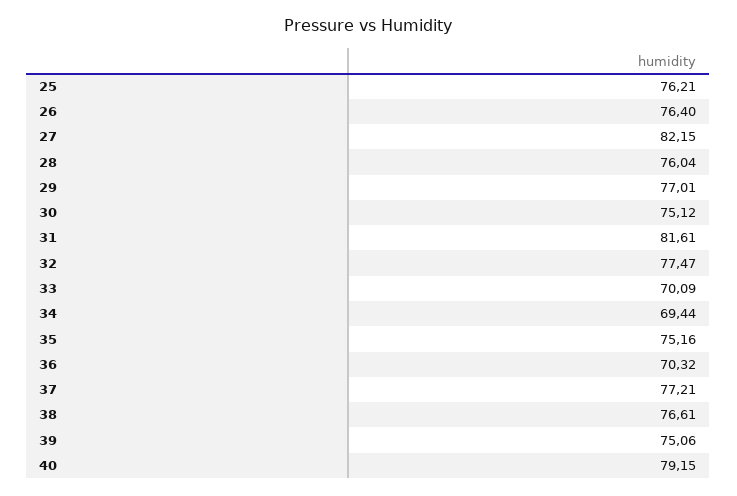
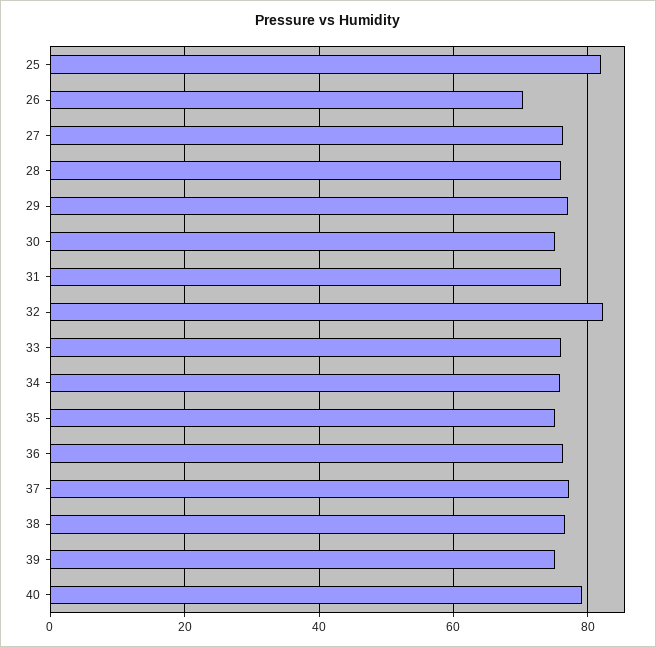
25: 76.21 -> 82
26: 76.4 -> 70
27: 82.15 -> 76
31: 81.61 -> 76
32: 77.47 -> 82
33: 70.09 -> 76
34: 69.44 -> 76
36: 70.32 -> 76

